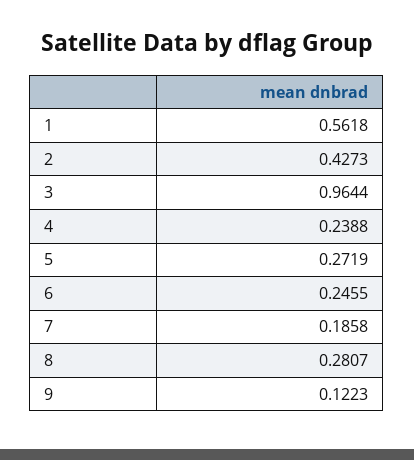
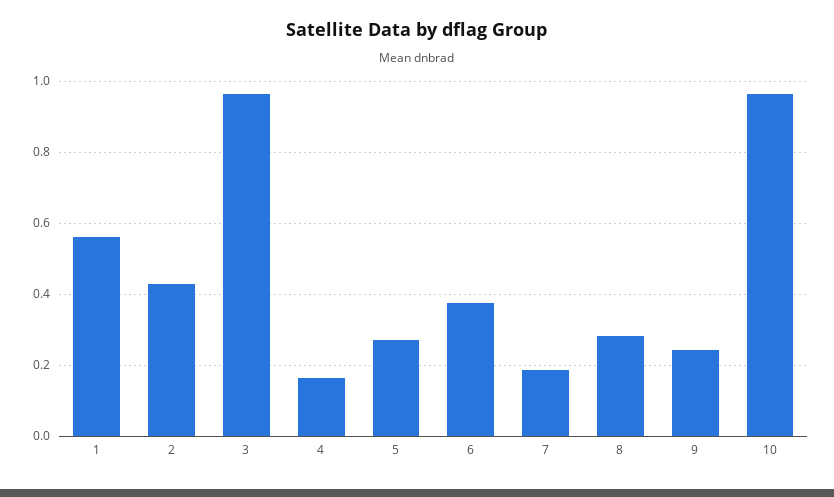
4: 0.2388 -> 0.16
6: 0.2455 -> 0.38
9: 0.1223 -> 0.24
10: none -> 0.96

